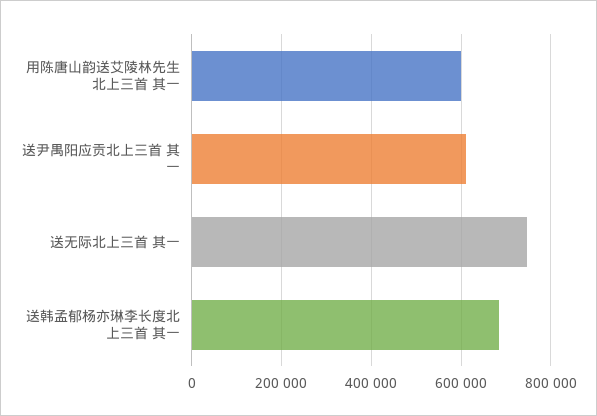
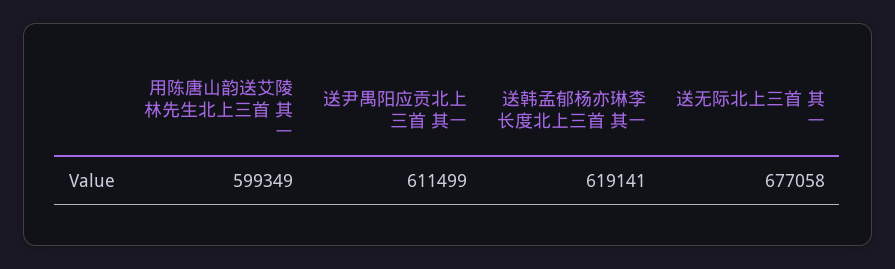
送无际北上三首 其一: 740000 -> 677058
送韩孟郁杨亦琳李长度北上三首 其一: 680000 -> 619141

